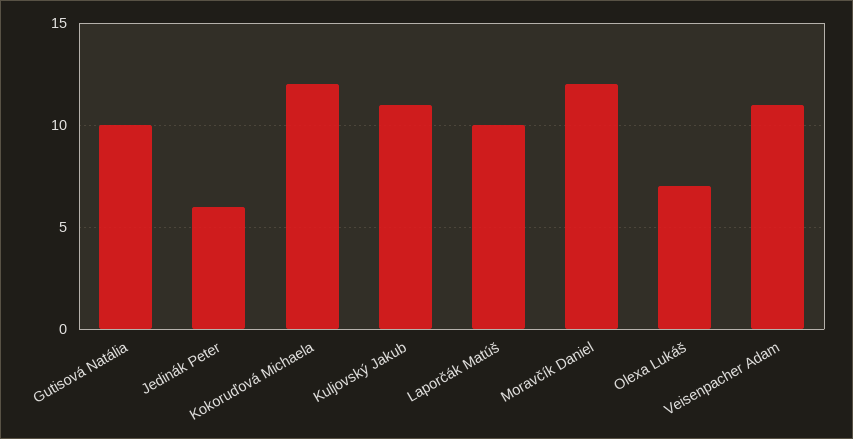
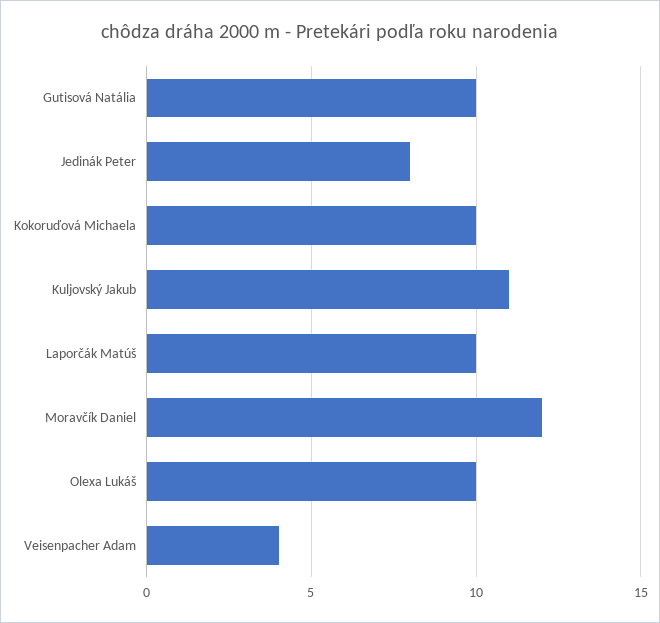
Jedinák Peter: 6 -> 8
Kokoruďová Michaela: 12 -> 10
Olexa Lukáš: 7 -> 10
Veisenpacher Adam: 11 -> 4

